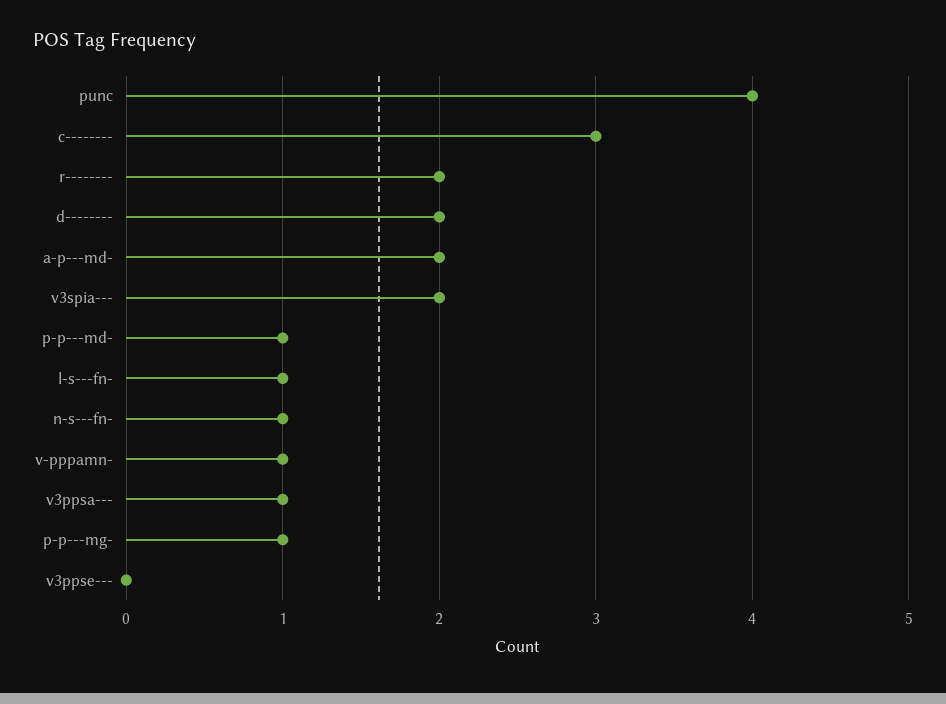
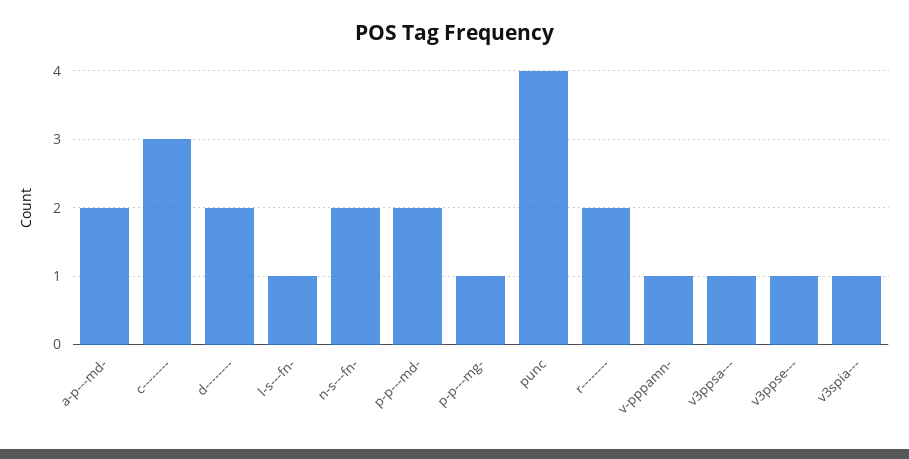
v3spia---: 2 -> 1
p-p---md-: 1 -> 2
n-s---fn-: 1 -> 2
v3ppse---: 0 -> 1

